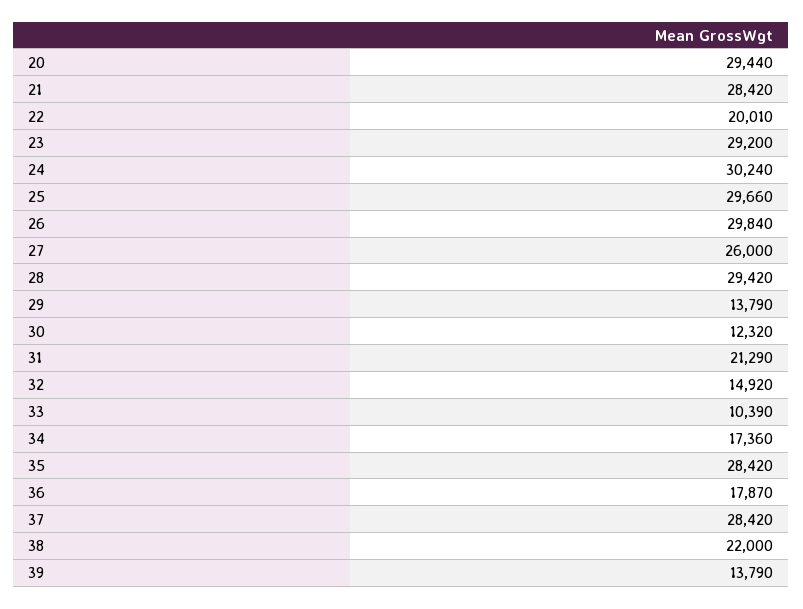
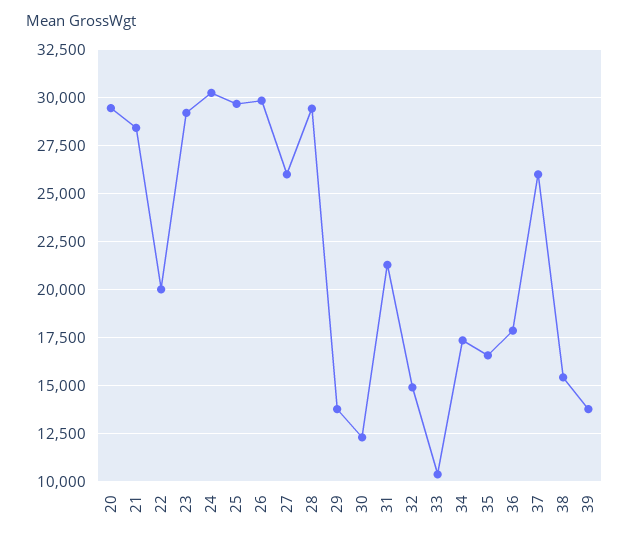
35: 28420 -> 16500
37: 28420 -> 26000
38: 22000 -> 15500

